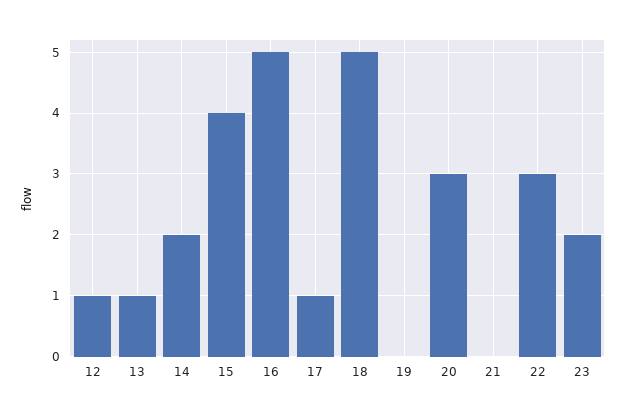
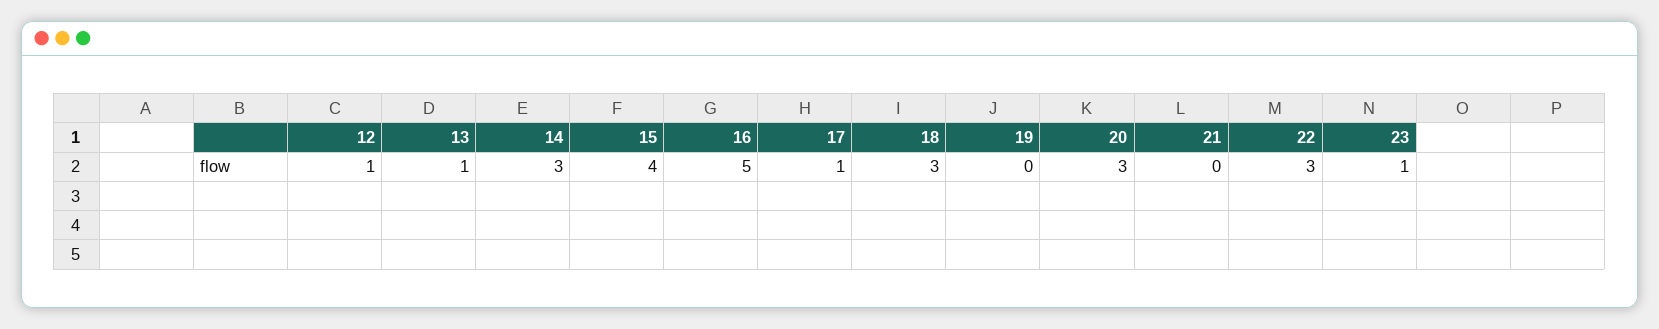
14: 2 -> 3
18: 5 -> 3
23: 2 -> 1

